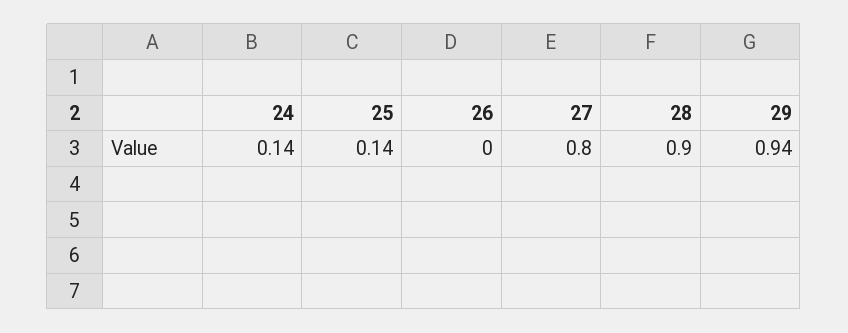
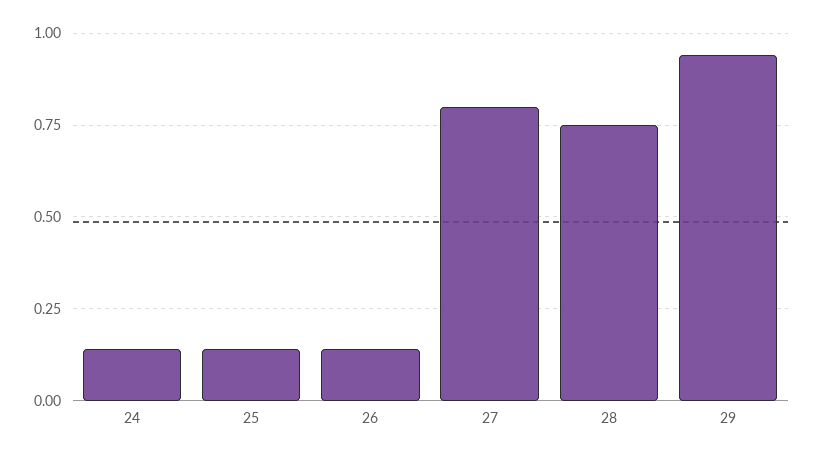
26: 0 -> 0.15
28: 0.9 -> 0.75

